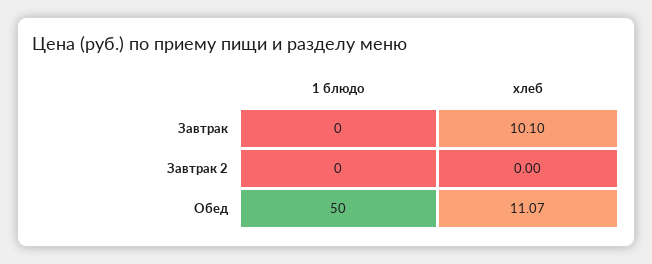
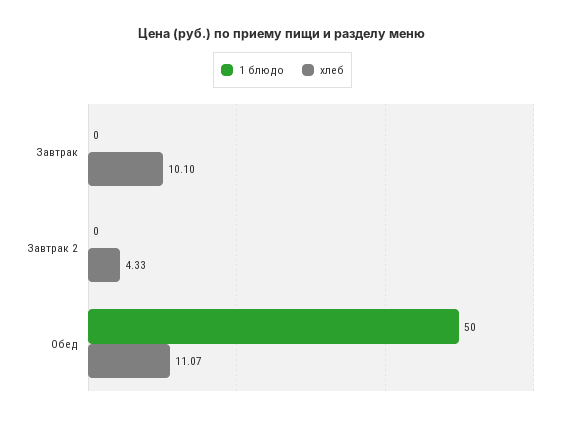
хлеб, Завтрак 2: 0 -> 4.33

